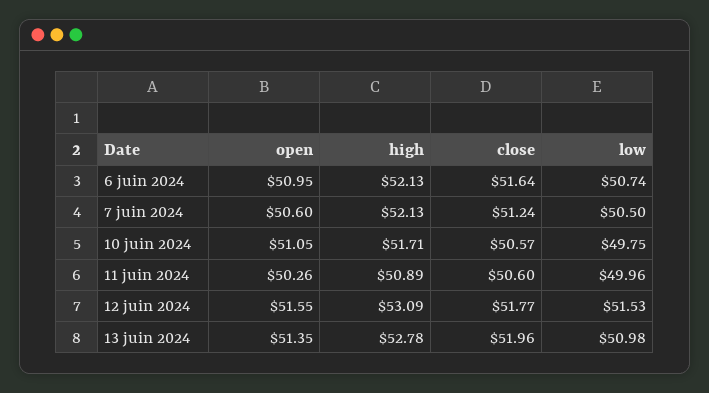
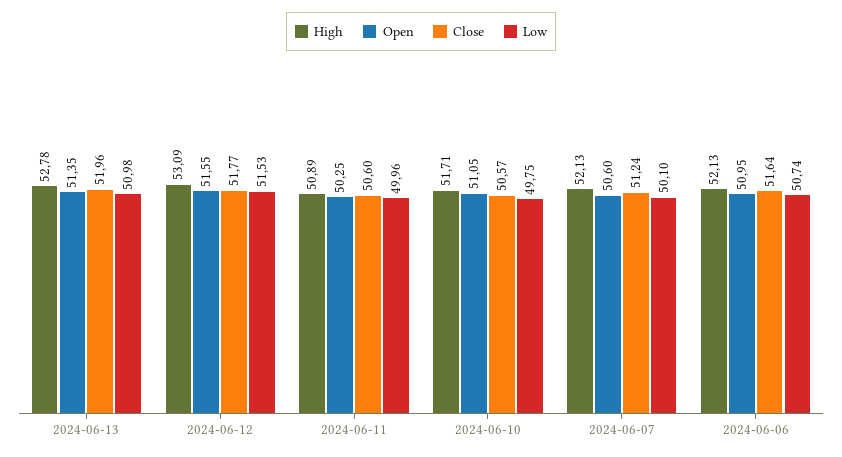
low, 7 juin 2024: 50.5 -> 50.1
open, 11 juin 2024: 50.26 -> 50.25

